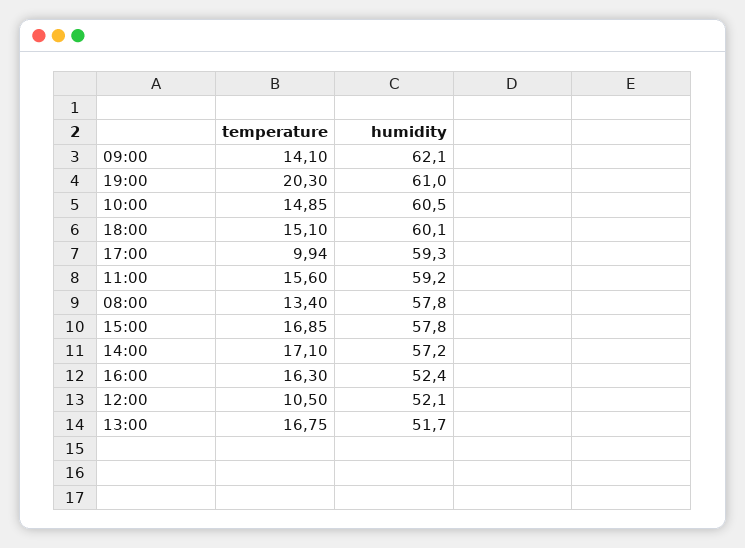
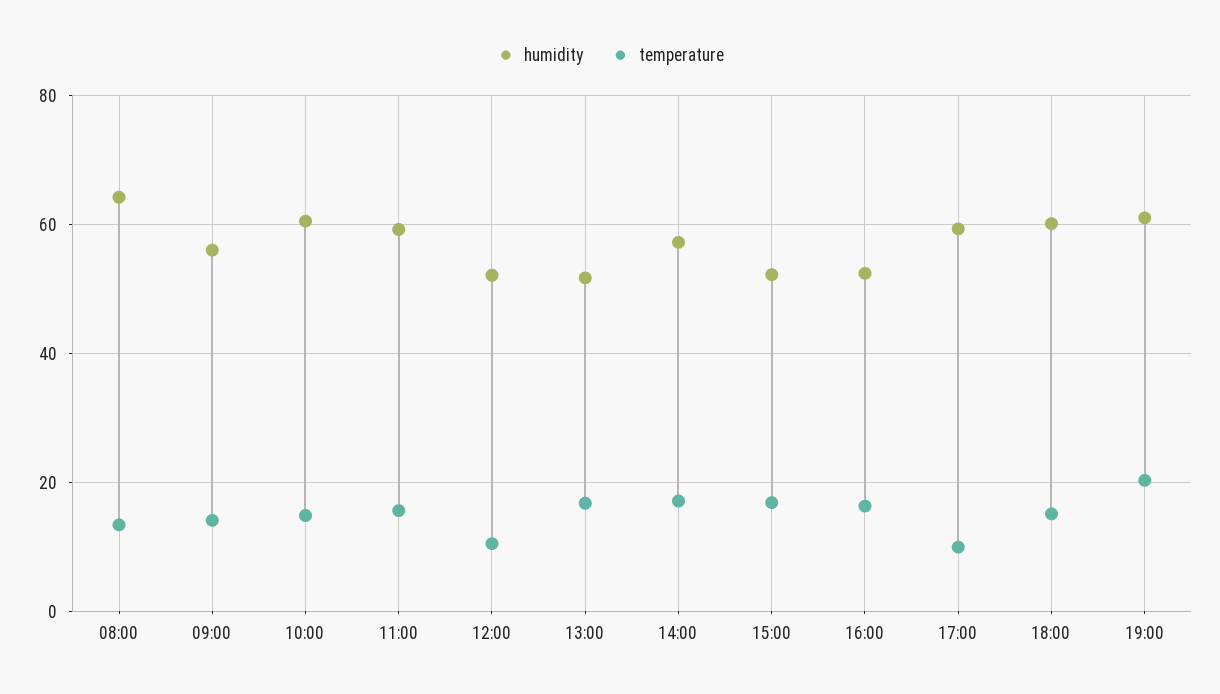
humidity, 09:00: 62.1 -> 56
humidity, 08:00: 57.8 -> 64
humidity, 15:00: 57.8 -> 52

